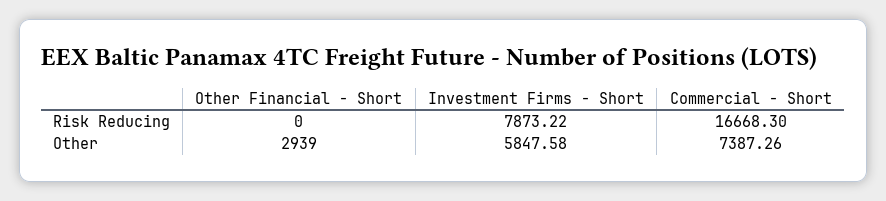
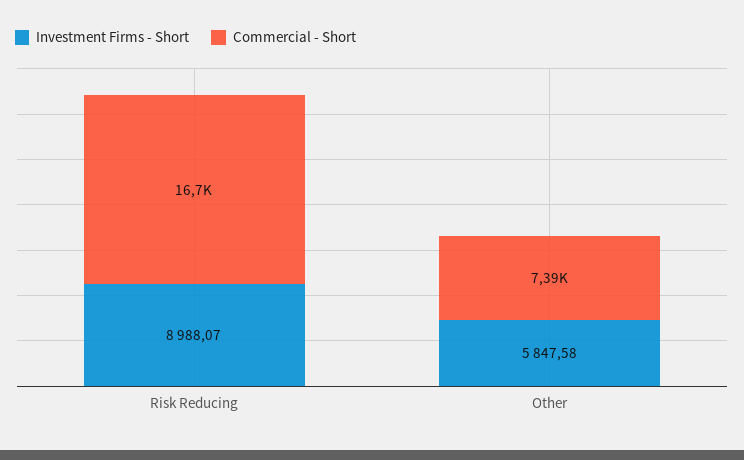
Other Financial - Short, Risk Reducing: 0 -> none
Investment Firms - Short, Risk Reducing: 7873.22 -> 8988.07
Other Financial - Short, Other: 2939 -> none

